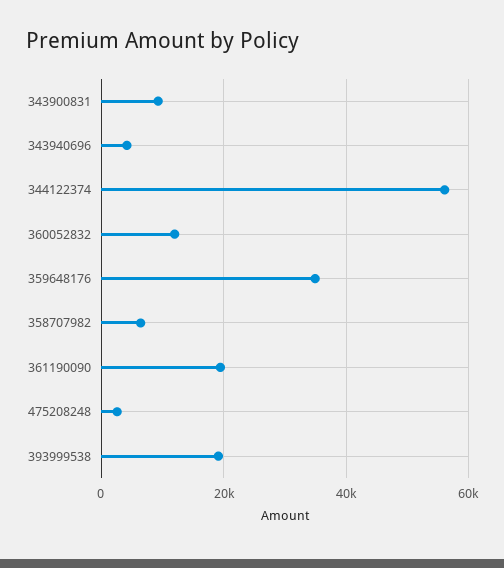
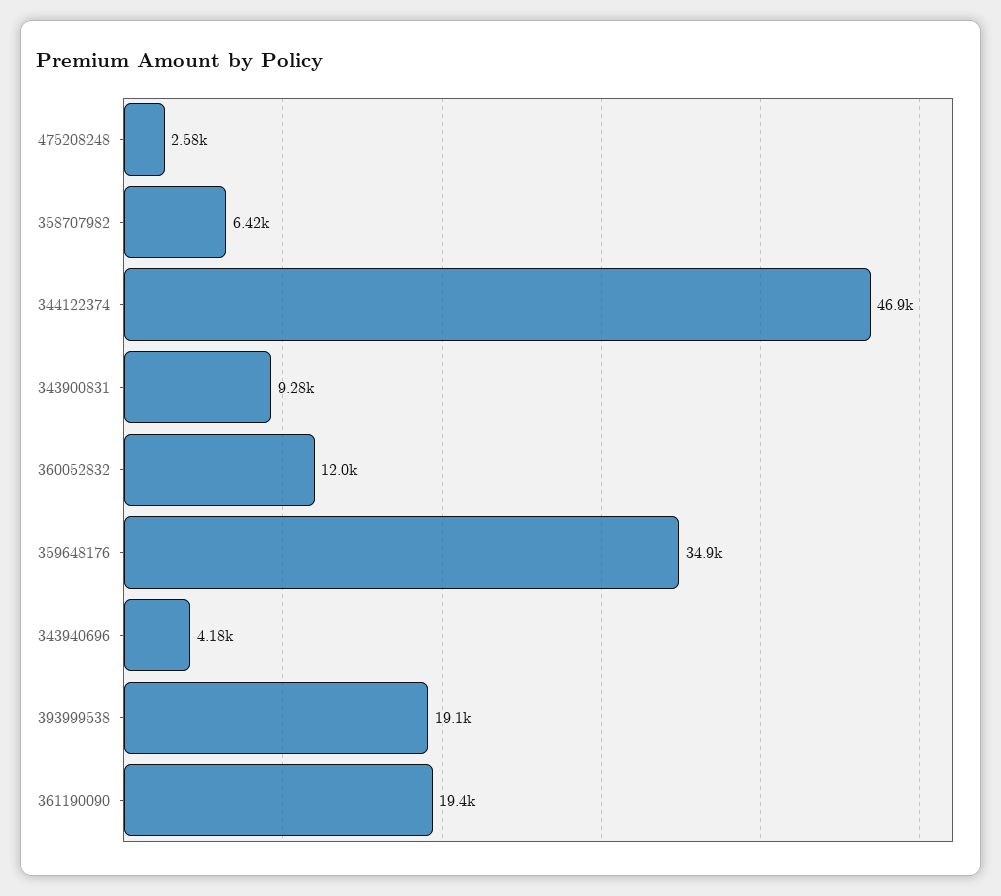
344122374: 56000 -> 46900

